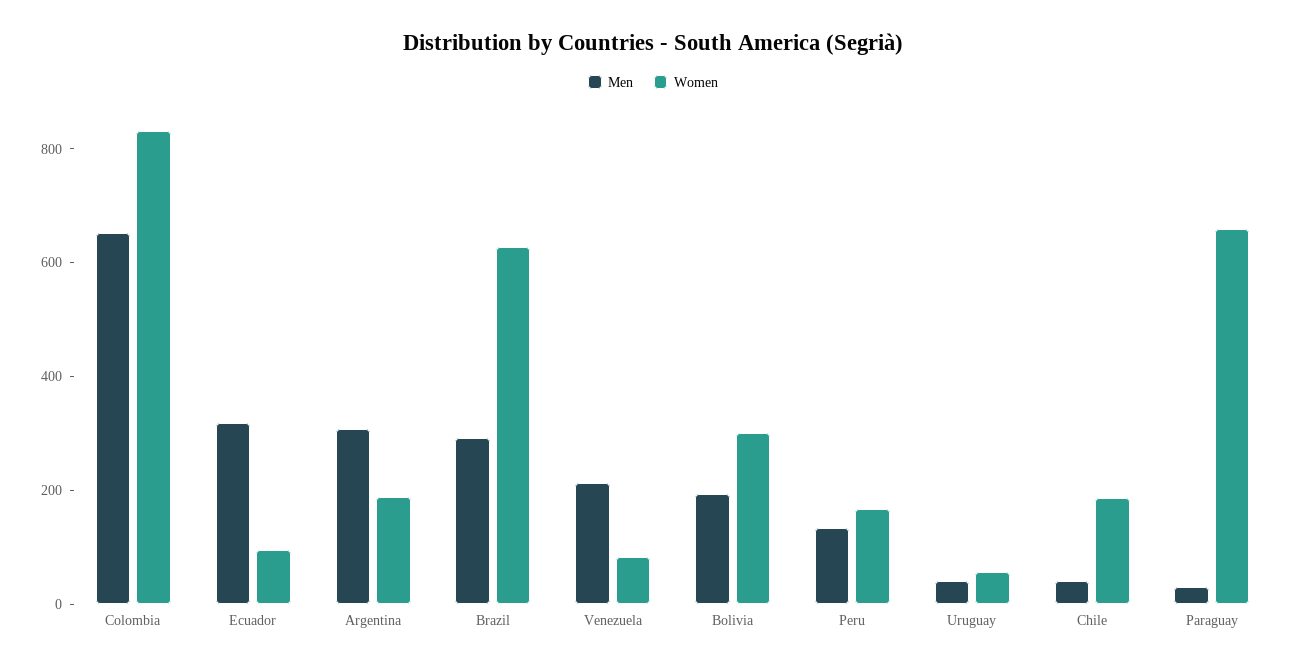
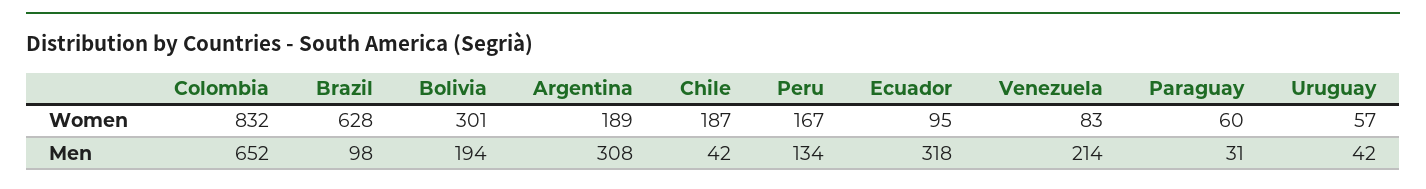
Men, Brazil: 300 -> 98
Women, Paraguay: 650 -> 60

